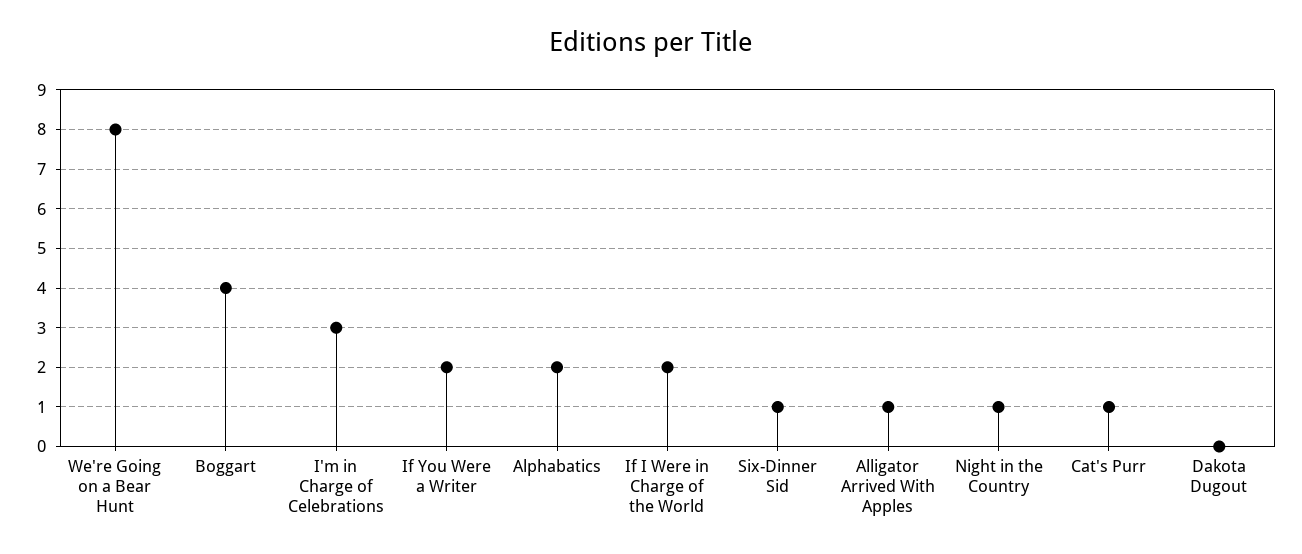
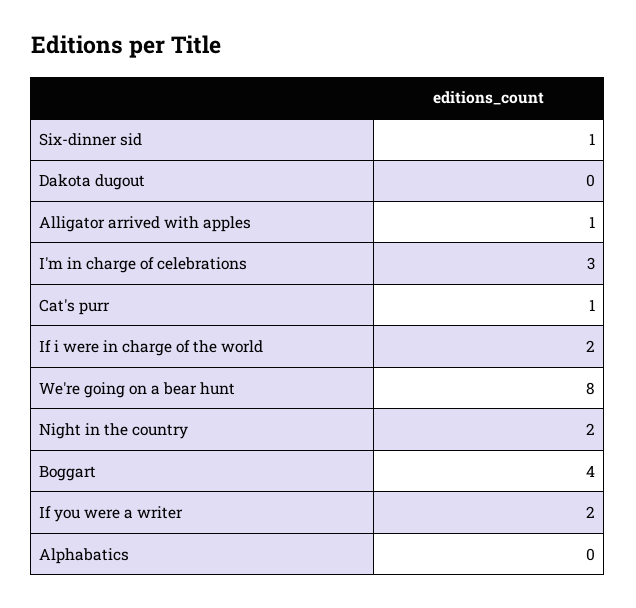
Alphabatics: 2 -> 0
Night in the Country: 1 -> 2

